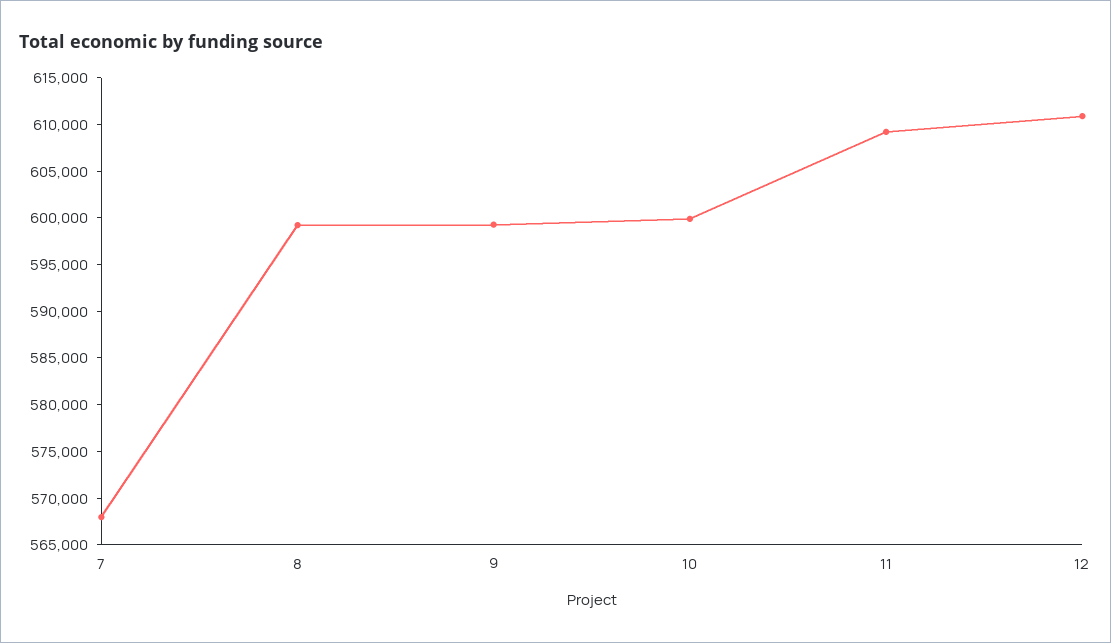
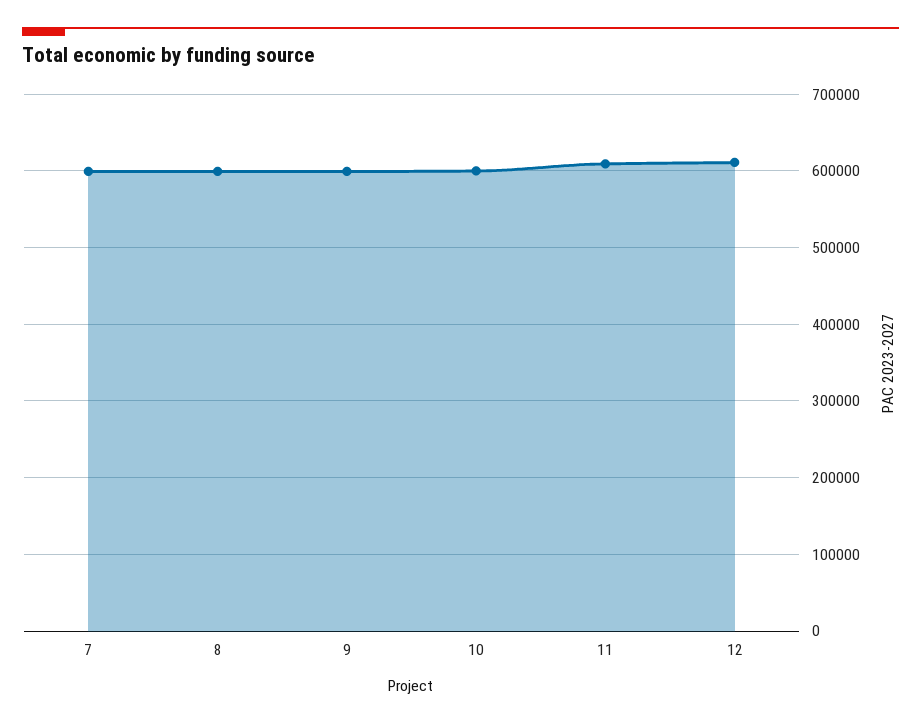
7: 568000 -> 600000

